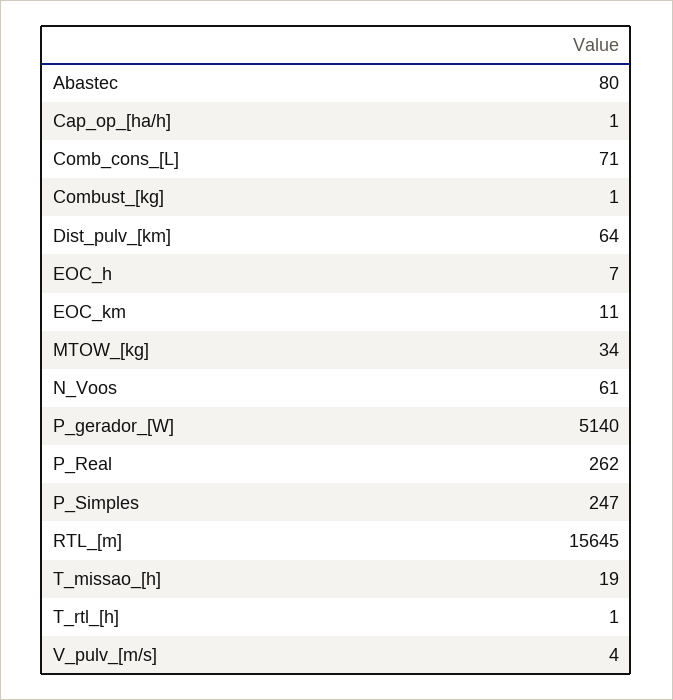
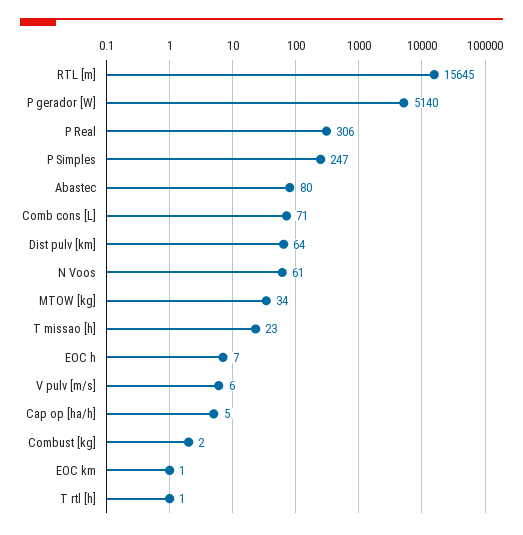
Cap_op_[ha/h]: 1 -> 5
Combust_[kg]: 1 -> 2
EOC_km: 11 -> 1
P_Real: 262 -> 306
T_missao_[h]: 19 -> 23
V_pulv_[m/s]: 4 -> 6

